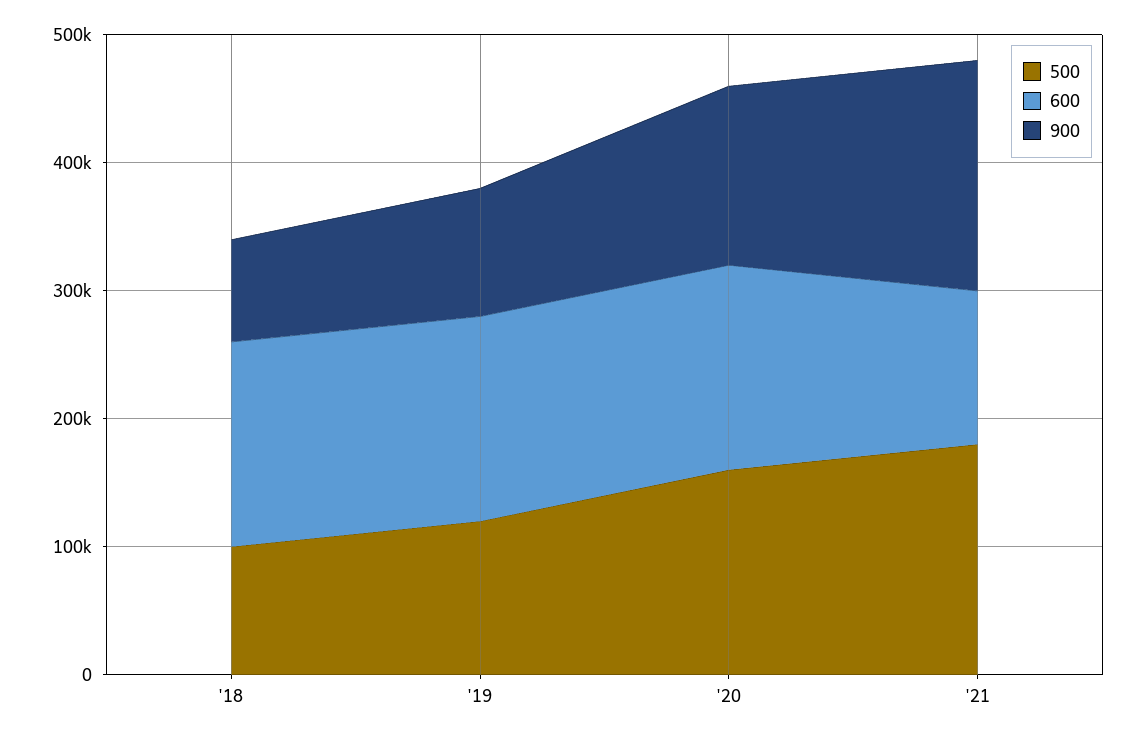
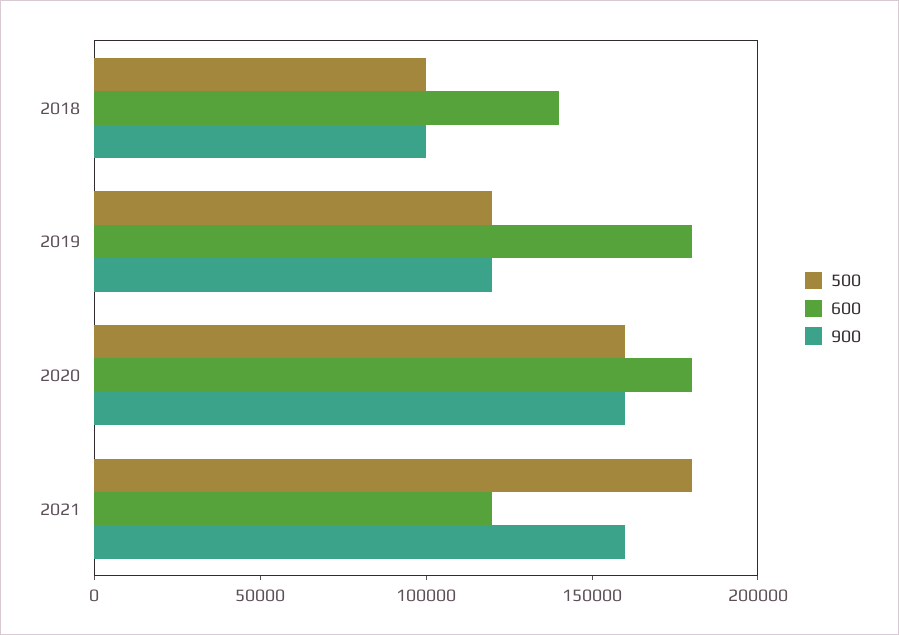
600, '18: 160000 -> 140000
900, '18: 80000 -> 100000
600, '19: 160000 -> 180000
900, '19: 100000 -> 120000
600, '20: 160000 -> 180000
900, '20: 140000 -> 160000
900, '21: 180000 -> 160000

